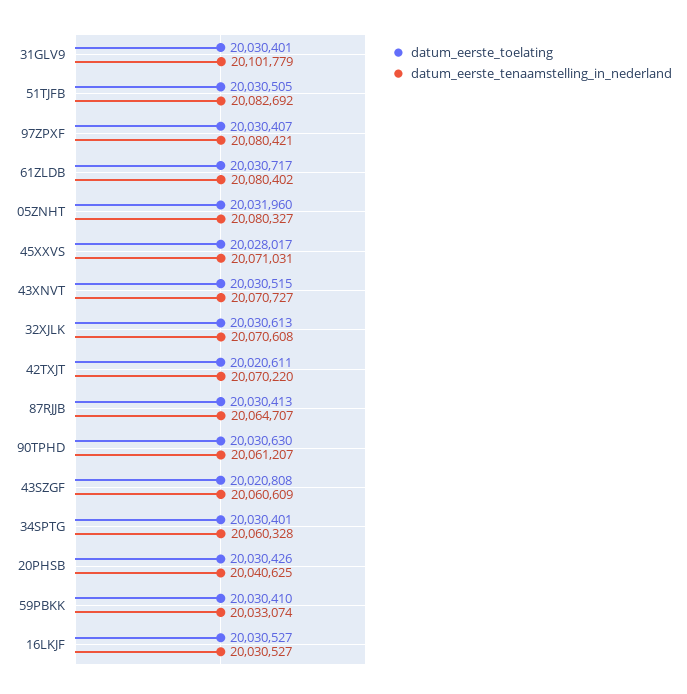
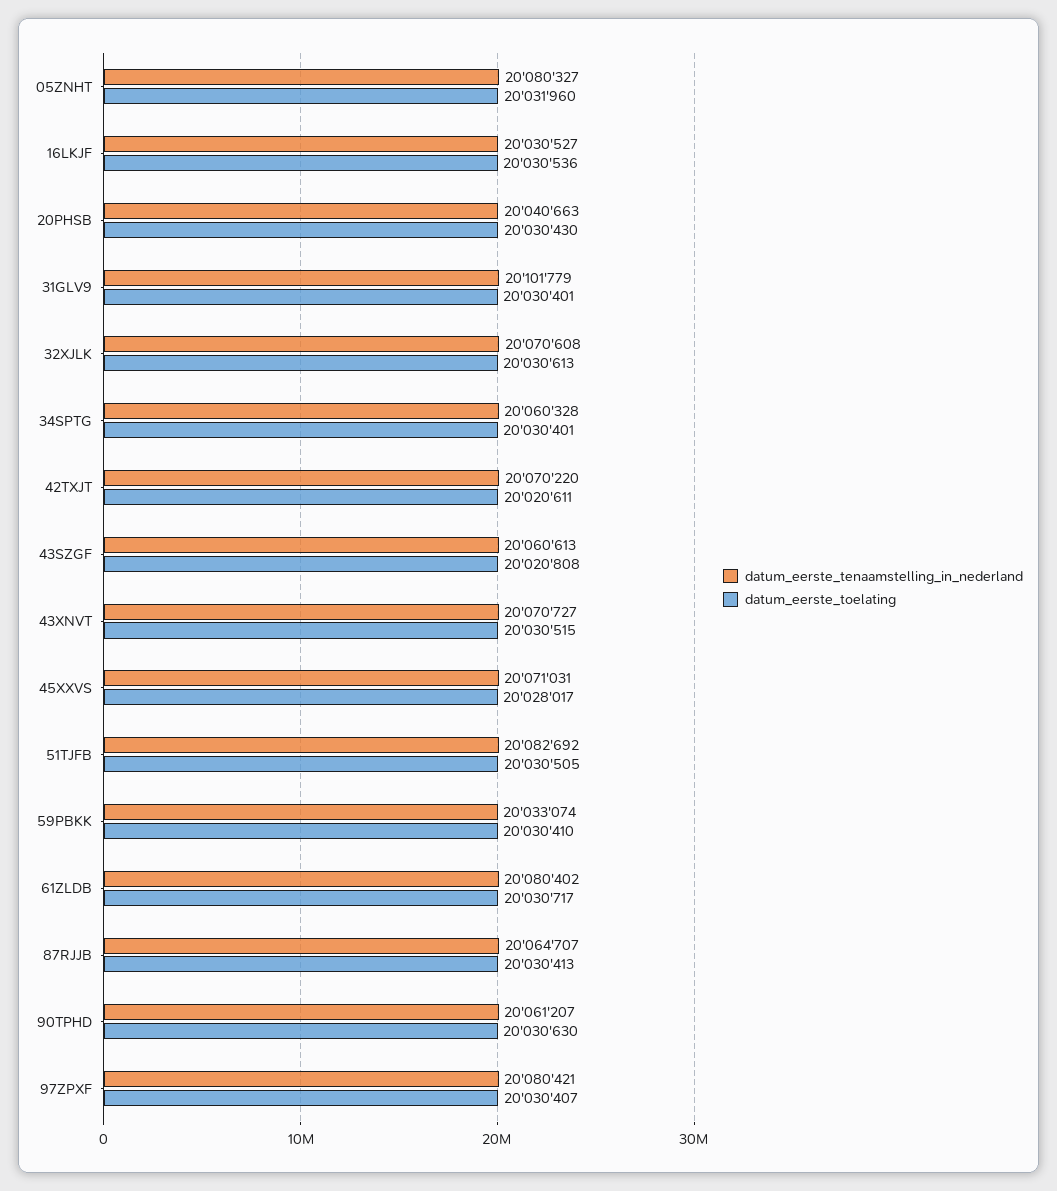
datum_eerste_tenaamstelling_in_nederland, 43SZGF: 20060609 -> 20060613
datum_eerste_toelating, 20PHSB: 20030426 -> 20030430
datum_eerste_tenaamstelling_in_nederland, 20PHSB: 20040625 -> 20040663
datum_eerste_toelating, 16LKJF: 20030527 -> 20030536

